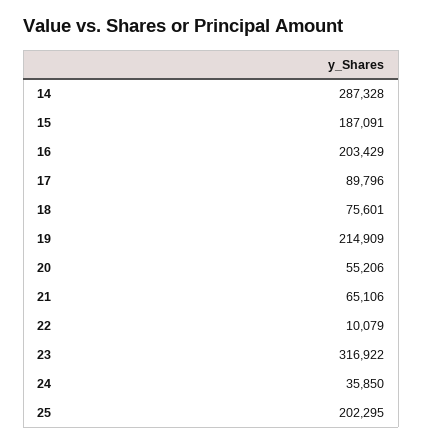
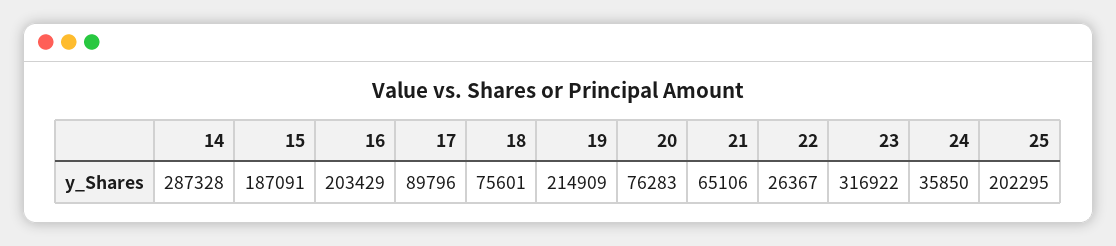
20: 55206 -> 76283
22: 10079 -> 26367

